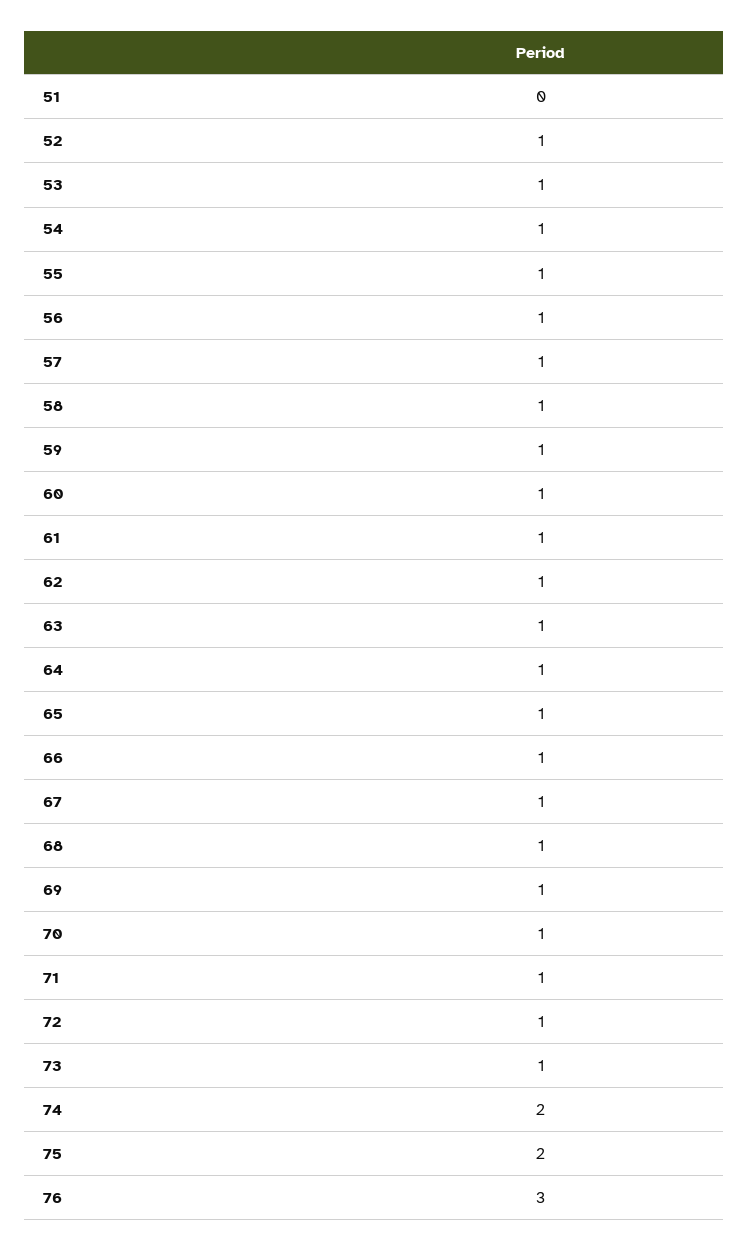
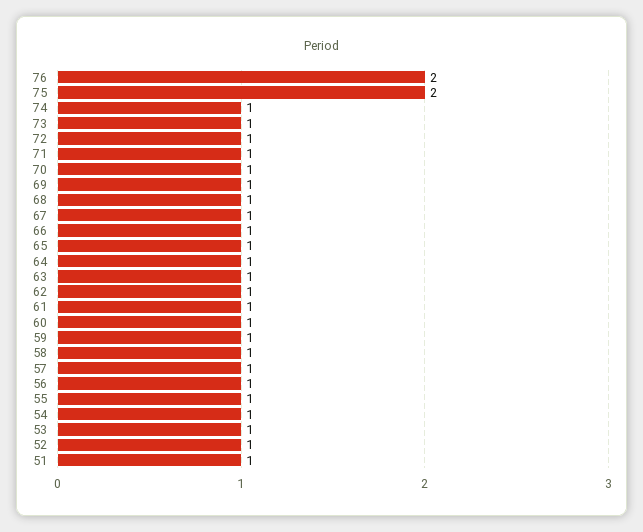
51: 0 -> 1
74: 2 -> 1
76: 3 -> 2

